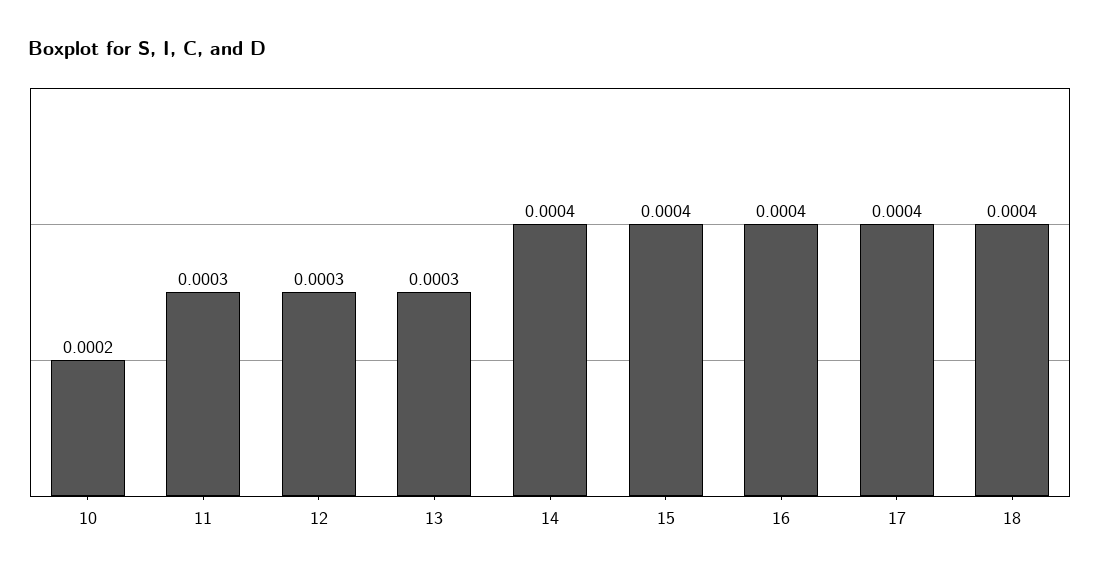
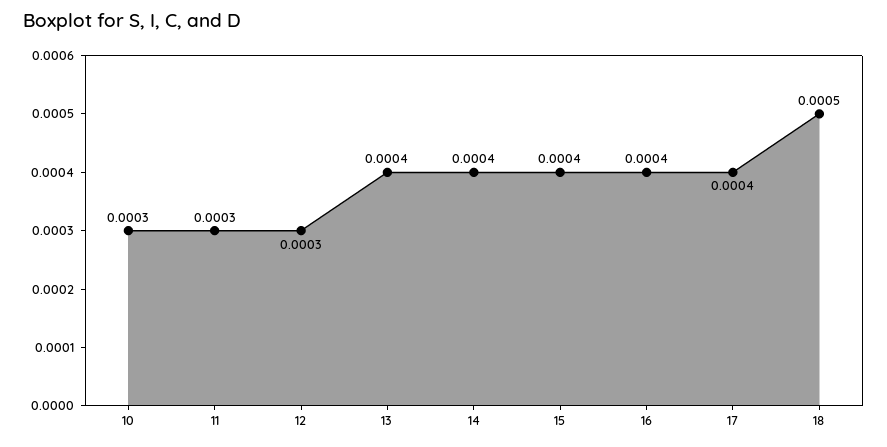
10: 0.0002 -> 0.0003
13: 0.0003 -> 0.0004
18: 0.0004 -> 0.0005

